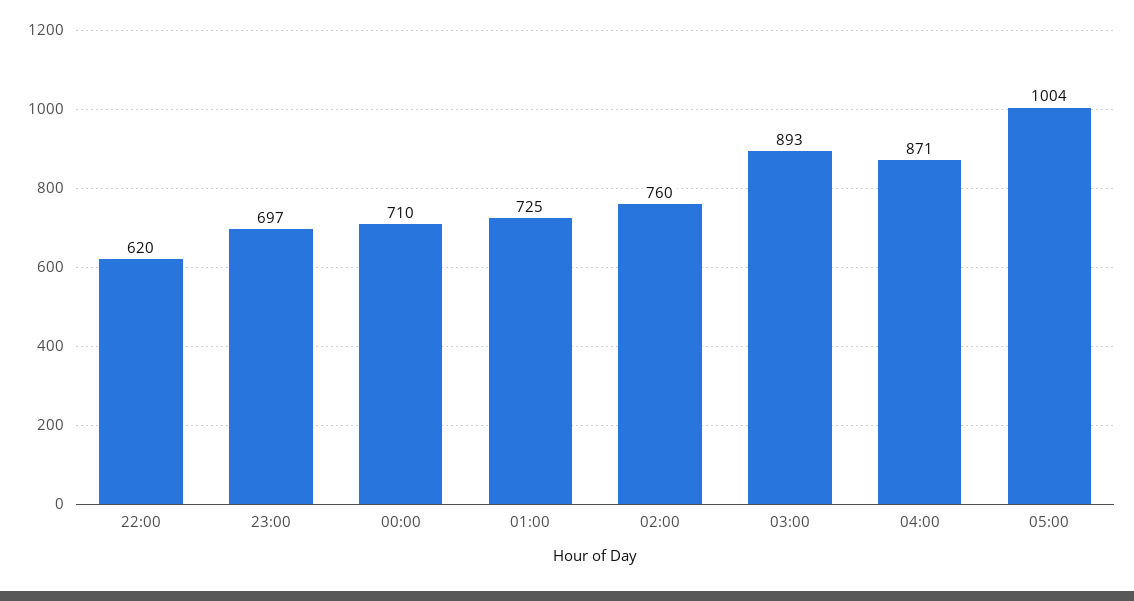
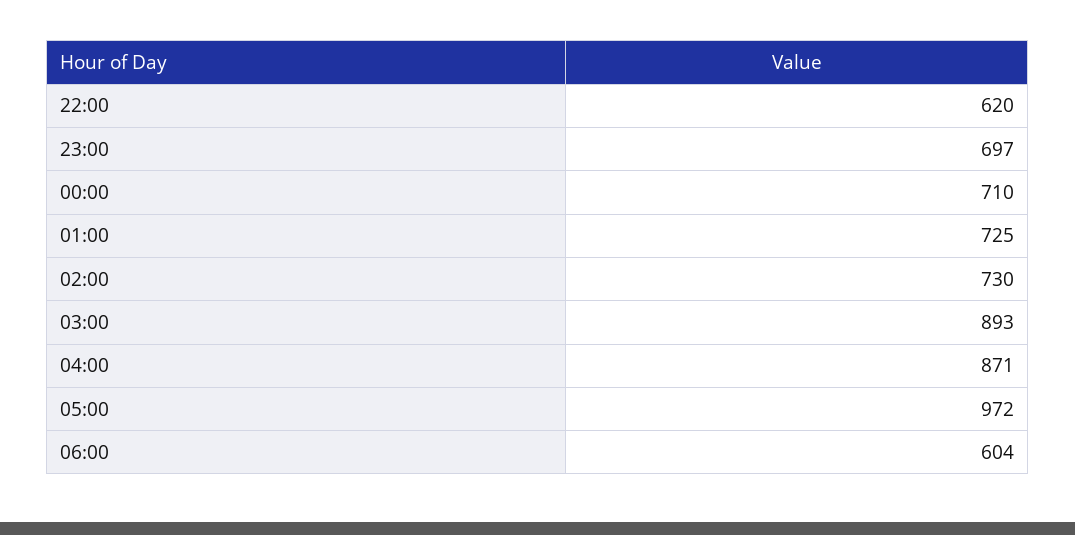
02:00: 760 -> 730
05:00: 1004 -> 972
06:00: none -> 604

